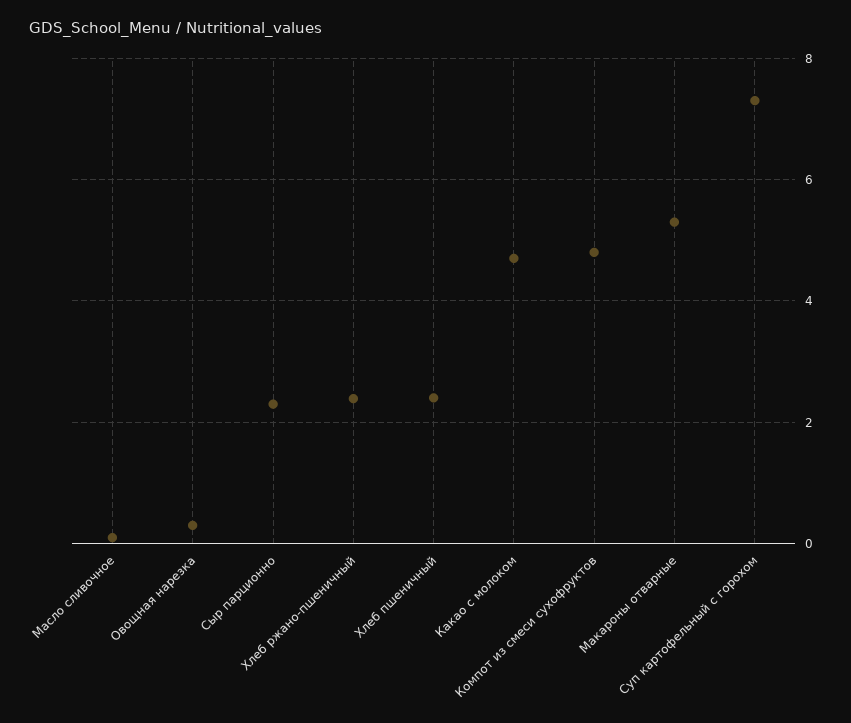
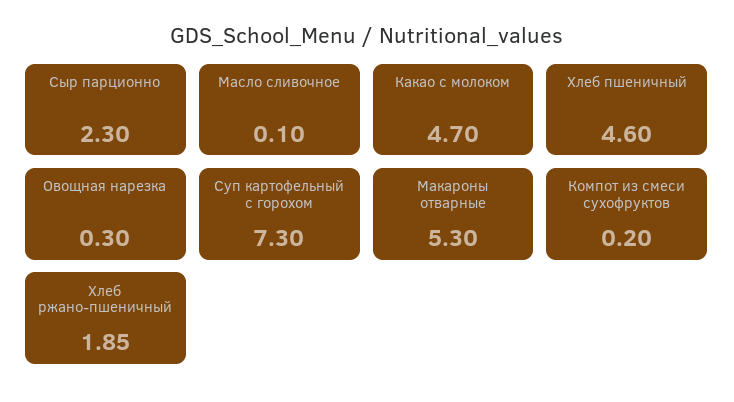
Хлеб ржано-пшеничный: 2.4 -> 1.85
Хлеб пшеничный: 2.4 -> 4.6
Компот из смеси сухофруктов: 4.8 -> 0.2

